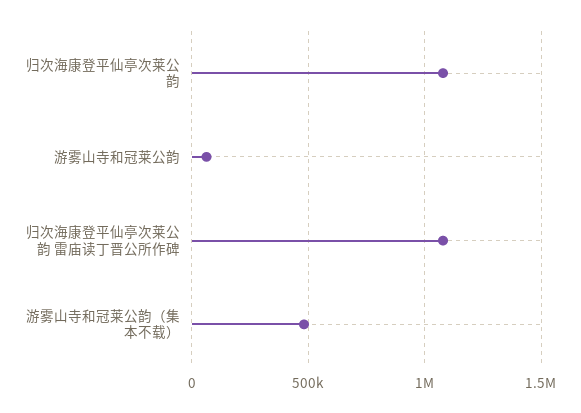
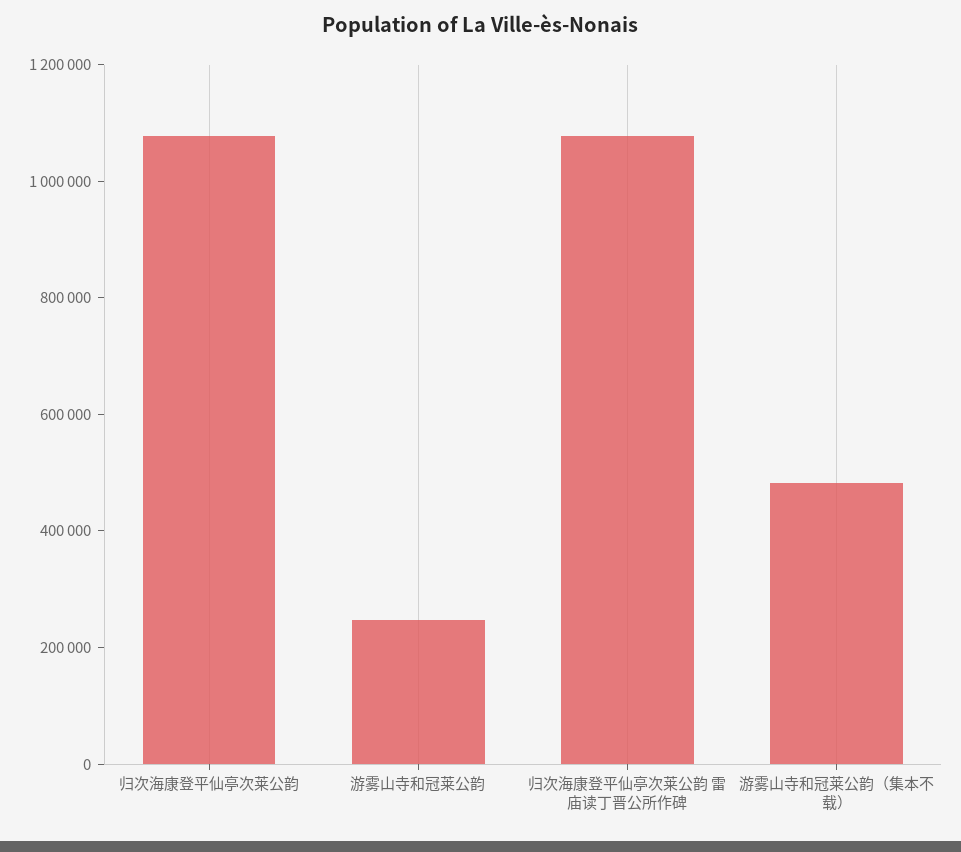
游雾山寺和冠莱公韵: 50000 -> 250000

